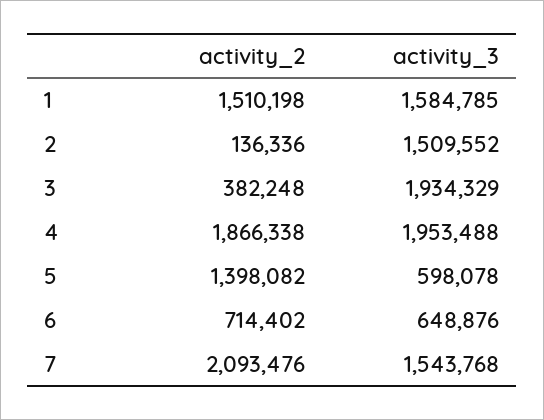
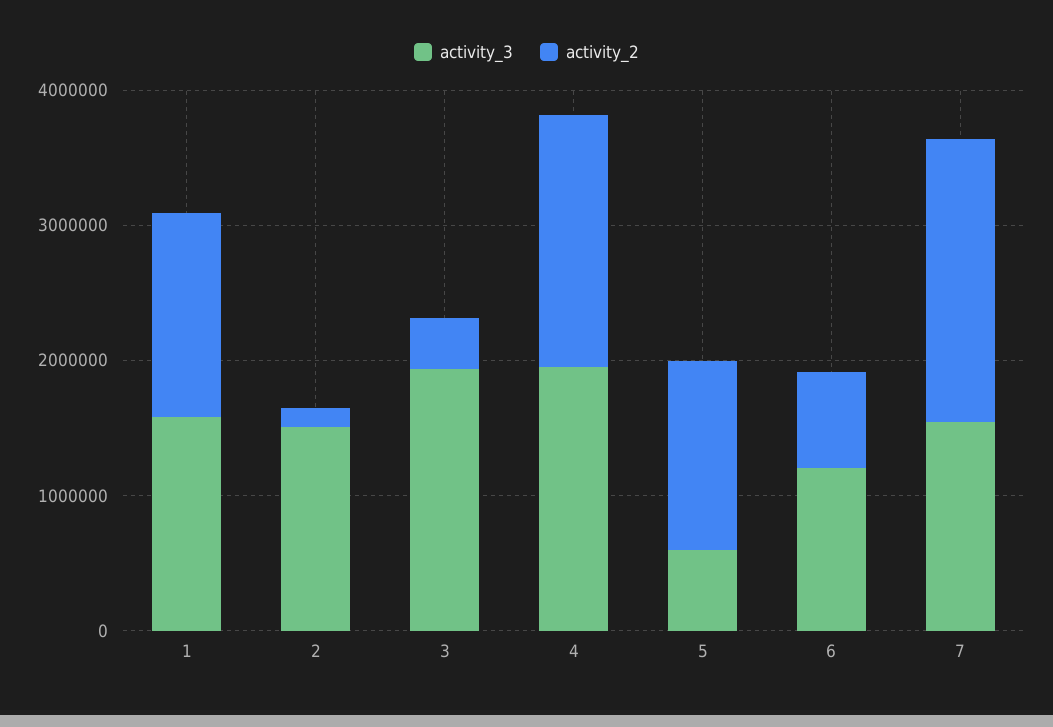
activity_3, 6: 648876 -> 1200000

